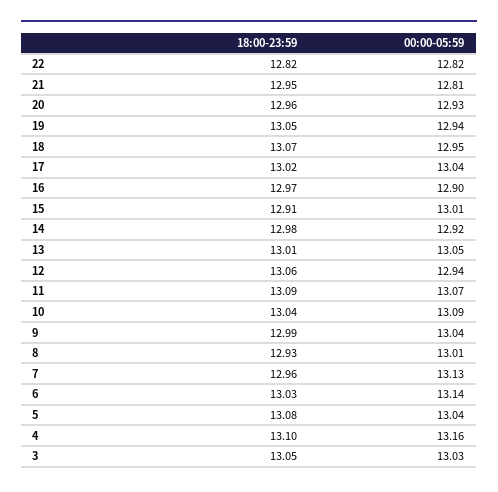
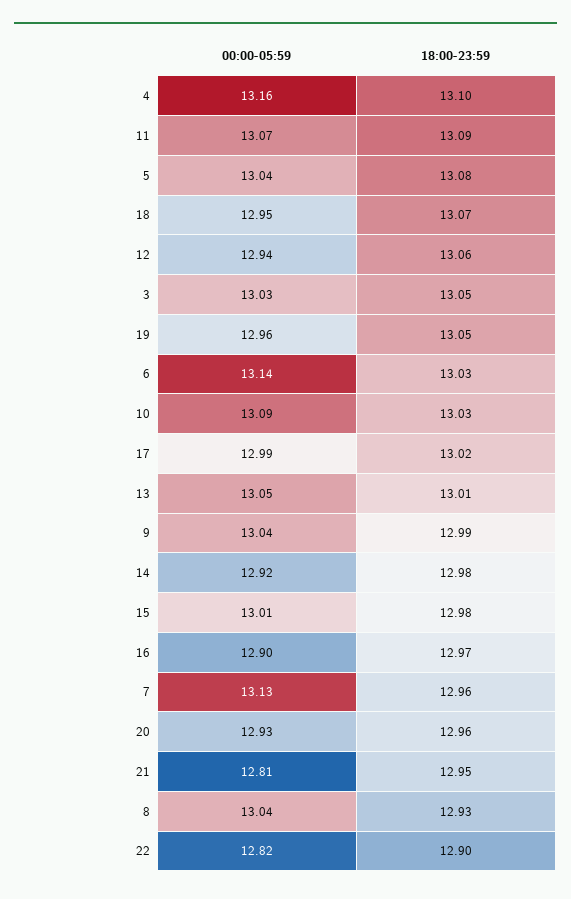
18:00-23:59, 22: 12.82 -> 12.9
00:00-05:59, 19: 12.94 -> 12.96
00:00-05:59, 17: 13.04 -> 12.99
18:00-23:59, 15: 12.91 -> 12.98
18:00-23:59, 10: 13.04 -> 13.03
00:00-05:59, 8: 13.01 -> 13.04

